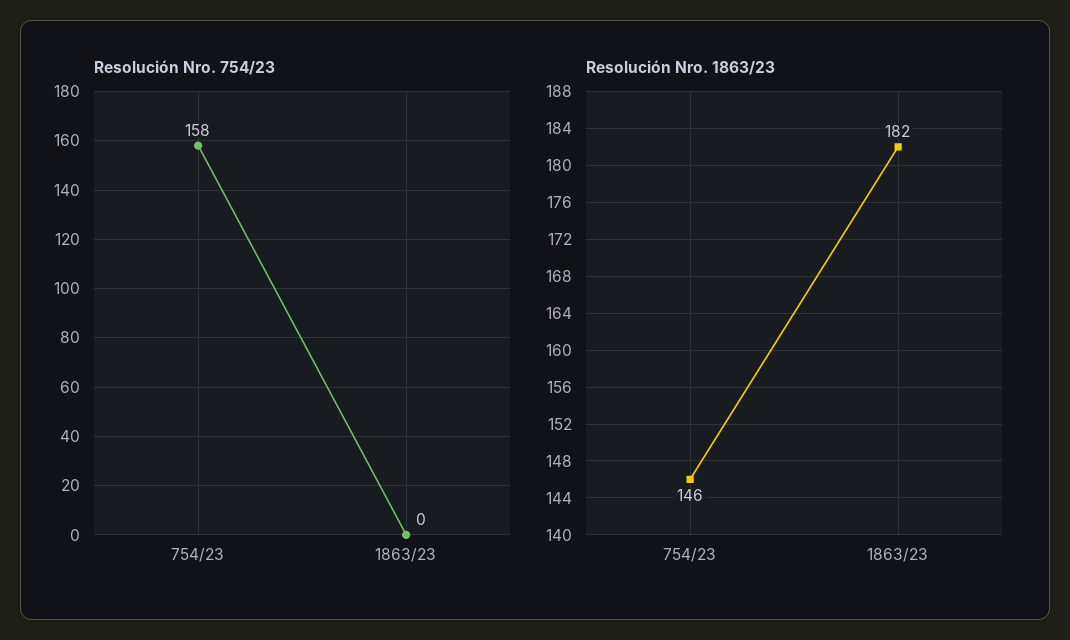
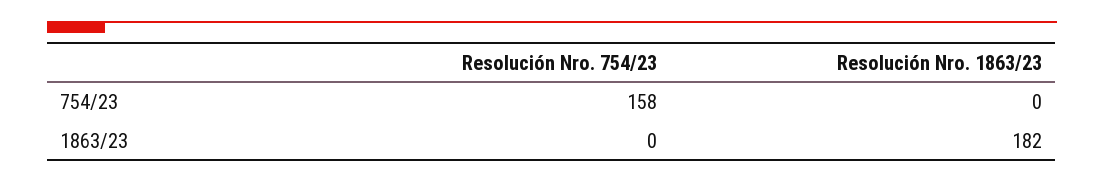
Resolución Nro. 1863/23, 754/23: 146 -> 0

